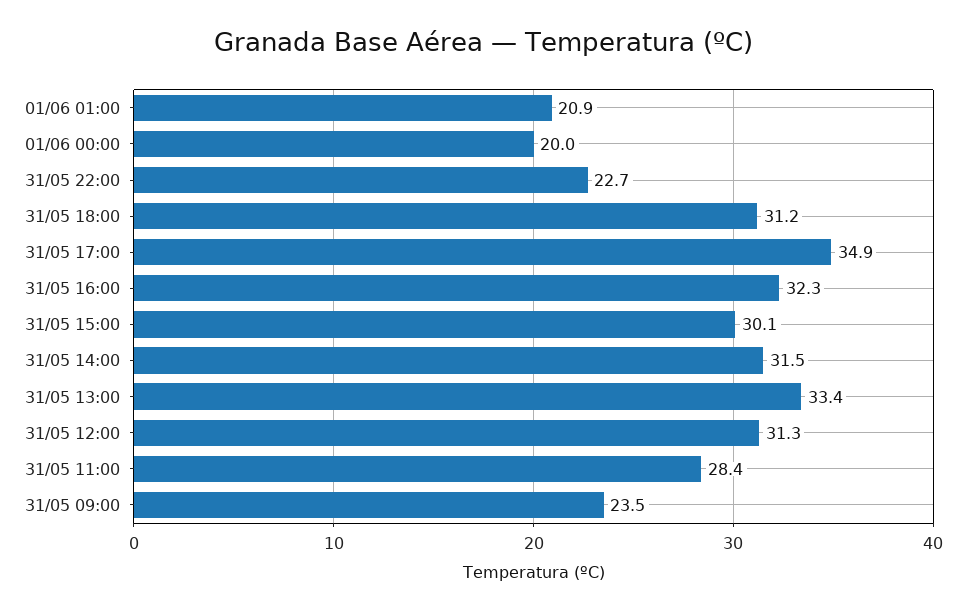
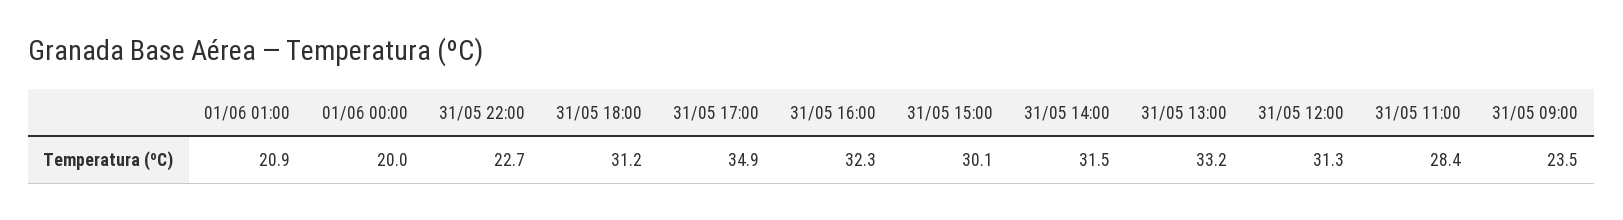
31/05 13:00: 33.4 -> 33.2

